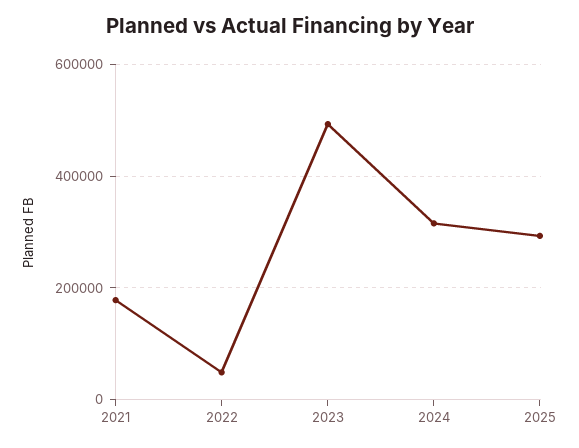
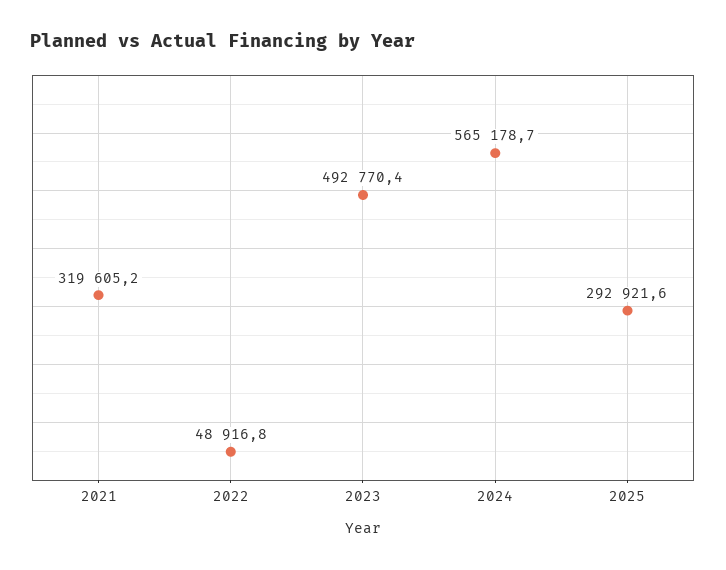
2021: 180000 -> 319605.2
2024: 320000 -> 565178.7

